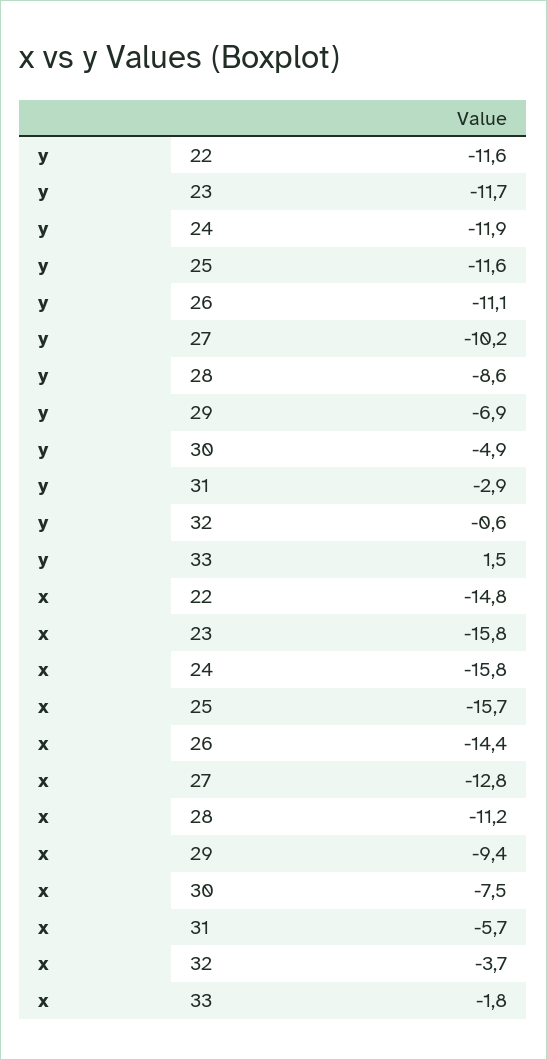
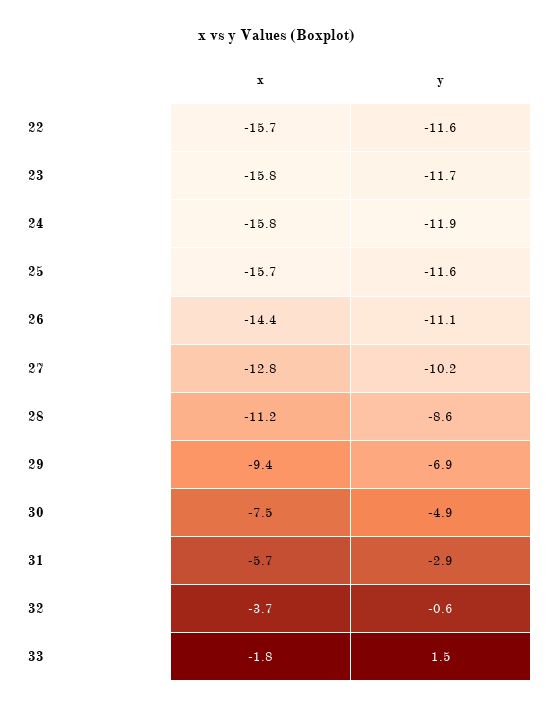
x, 22: -14.8 -> -15.7

